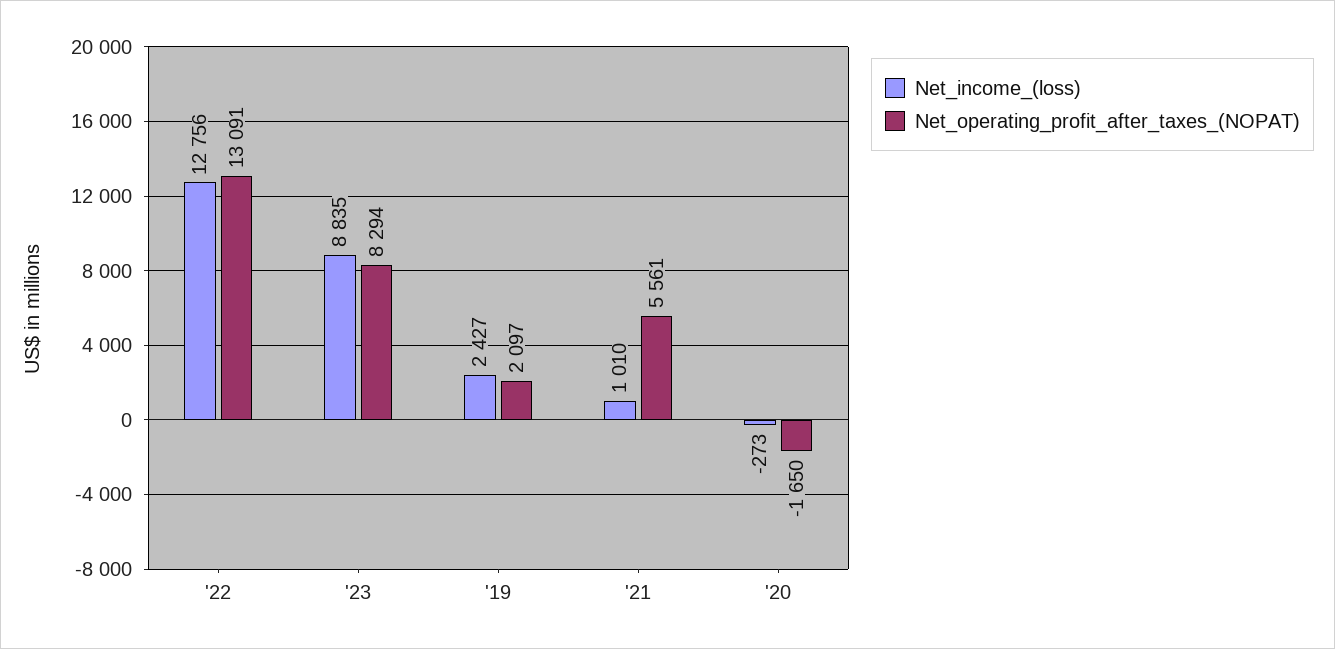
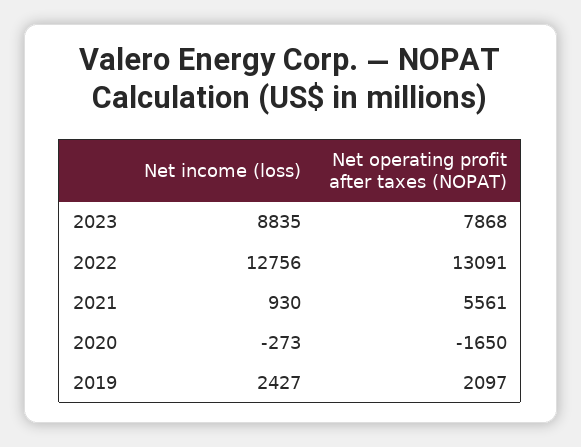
Net_operating_profit_after_taxes_(NOPAT), '23: 8294 -> 7868
Net_income_(loss), '21: 1010 -> 930

